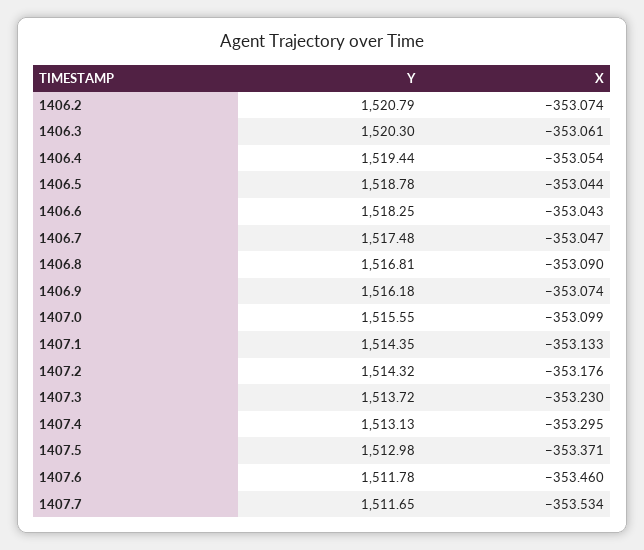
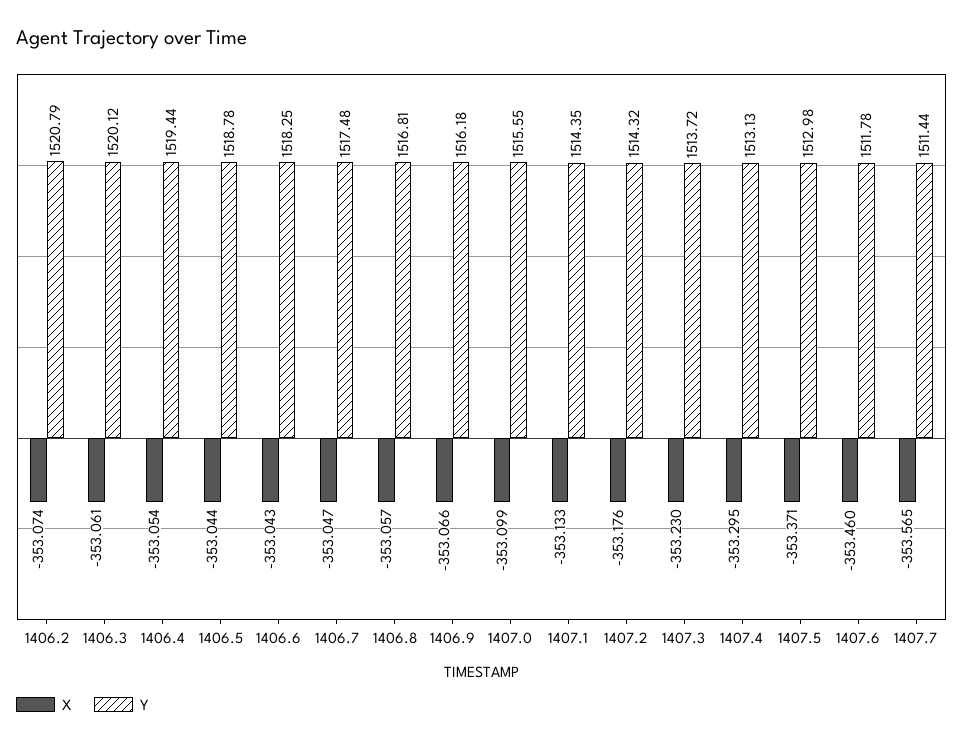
Y, 1406.3: 1520.3 -> 1520.12
X, 1406.8: -353.09 -> -353.057
X, 1406.9: -353.074 -> -353.066
Y, 1407.7: 1511.65 -> 1511.44
X, 1407.7: -353.534 -> -353.565

